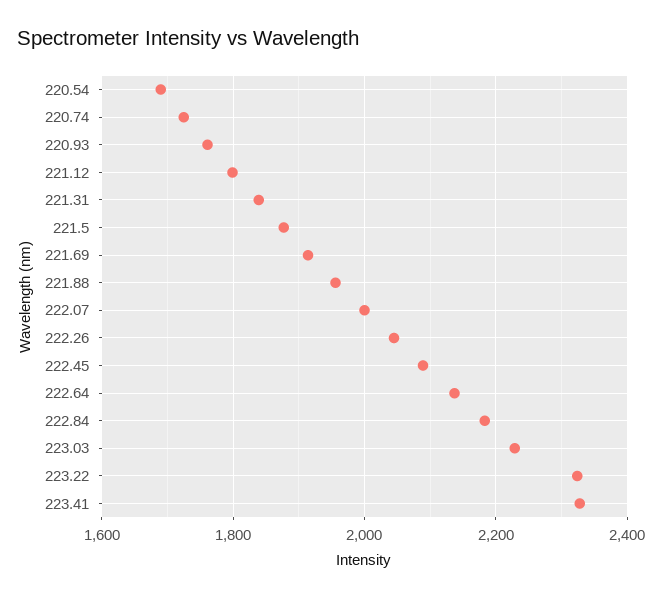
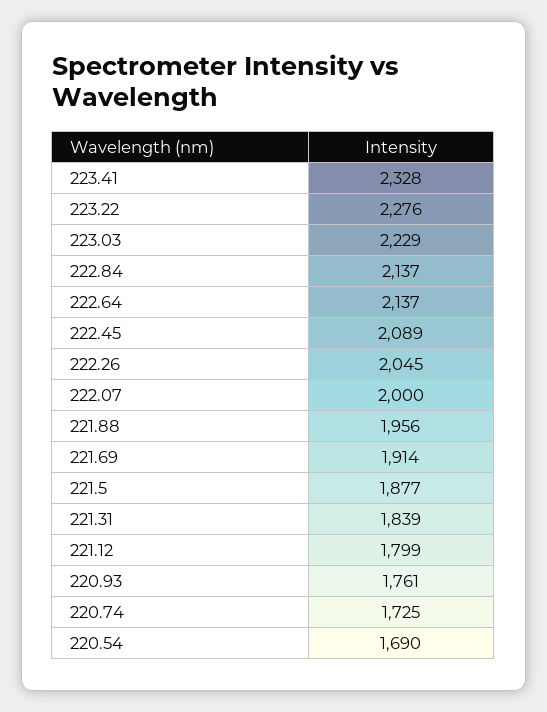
222.84: 2180 -> 2137
223.22: 2320 -> 2276

